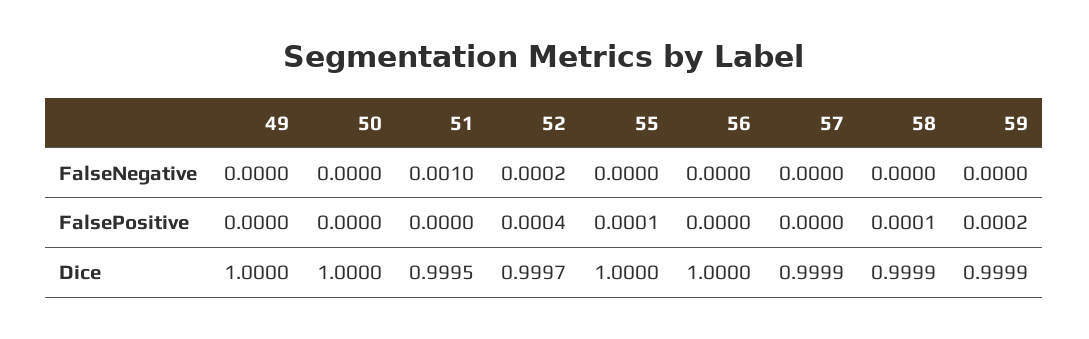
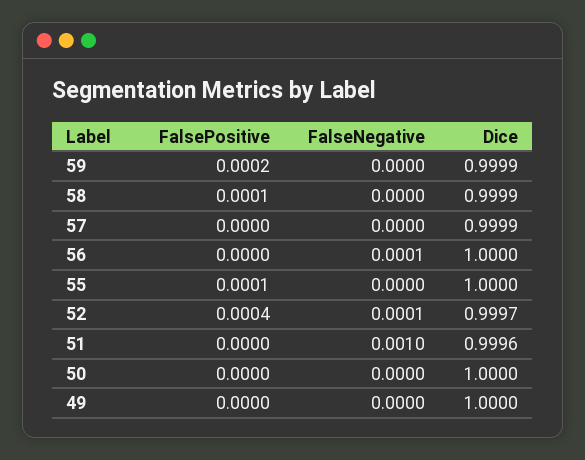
52, FalseNegative: 0.0002 -> 0.0001
56, FalseNegative: 0 -> 0.0001
51, Dice: 0.9995 -> 0.9996

